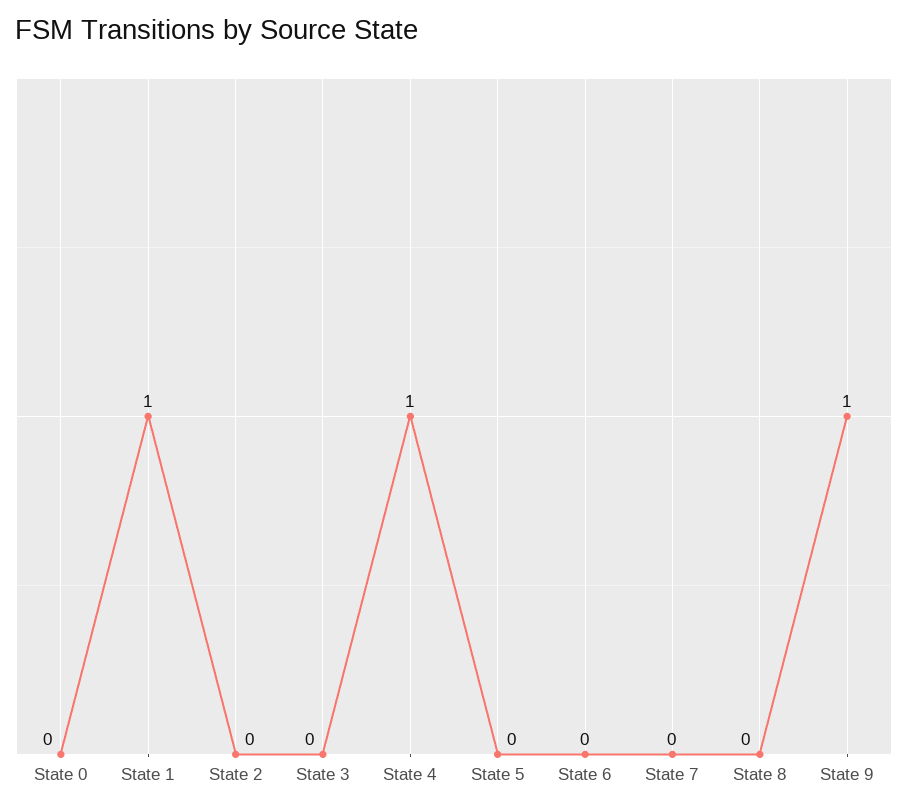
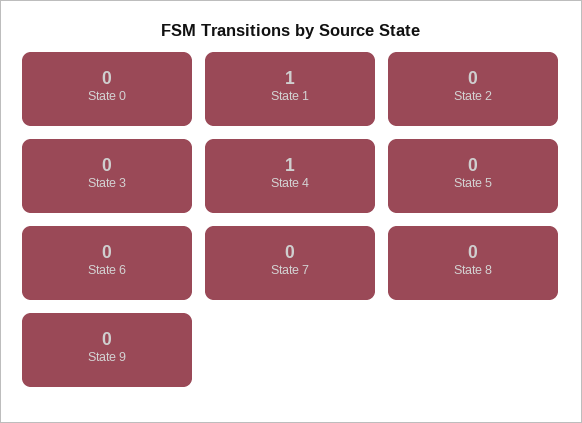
State 9: 1 -> 0

